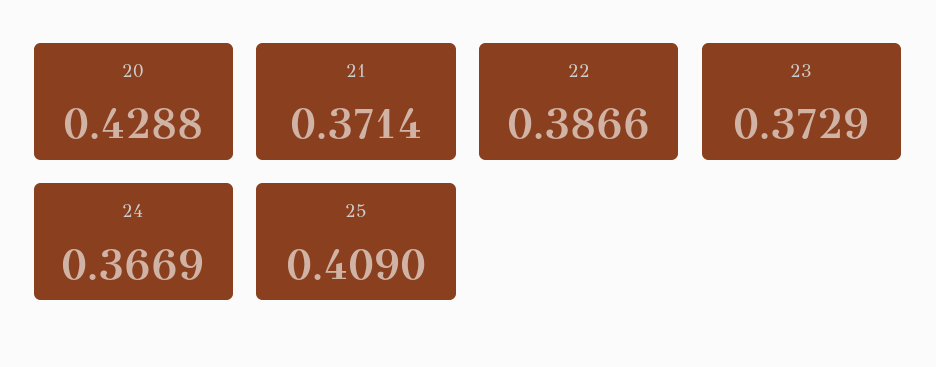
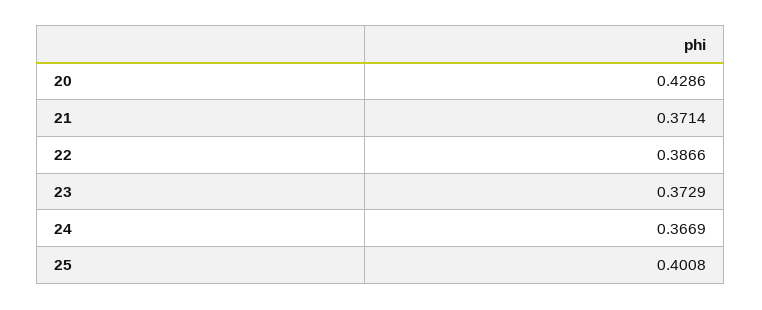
20: 0.4288 -> 0.4286
25: 0.409 -> 0.4008

